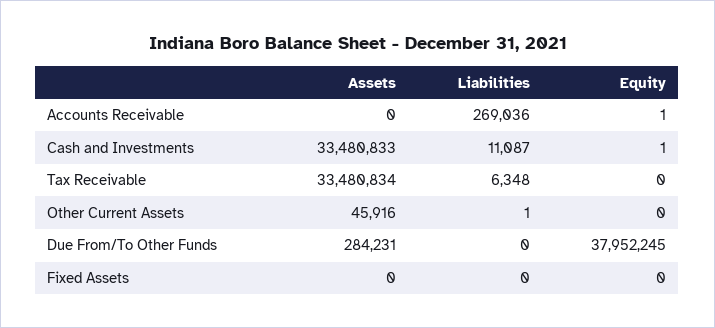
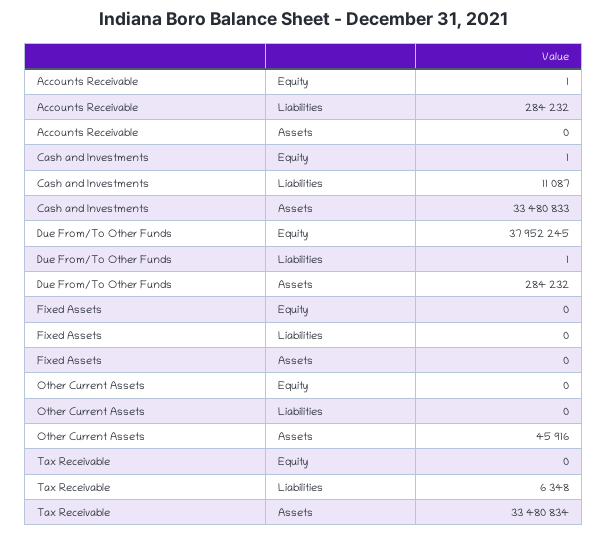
Liabilities, Accounts Receivable: 269036 -> 284232
Liabilities, Other Current Assets: 1 -> 0
Assets, Due From/To Other Funds: 284231 -> 284232
Liabilities, Due From/To Other Funds: 0 -> 1

